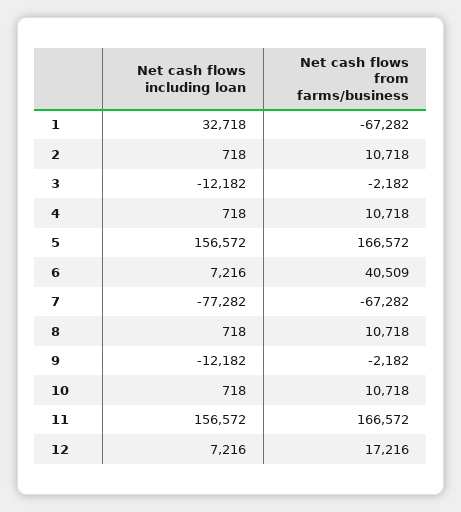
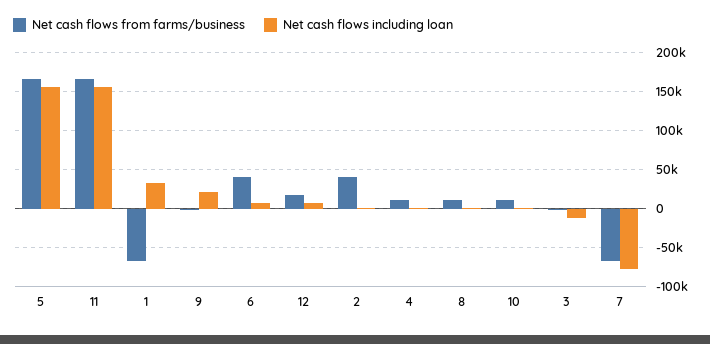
Net cash flows from farms/business, 2: 10718 -> 40000
Net cash flows including loan, 9: -12182 -> 20000

